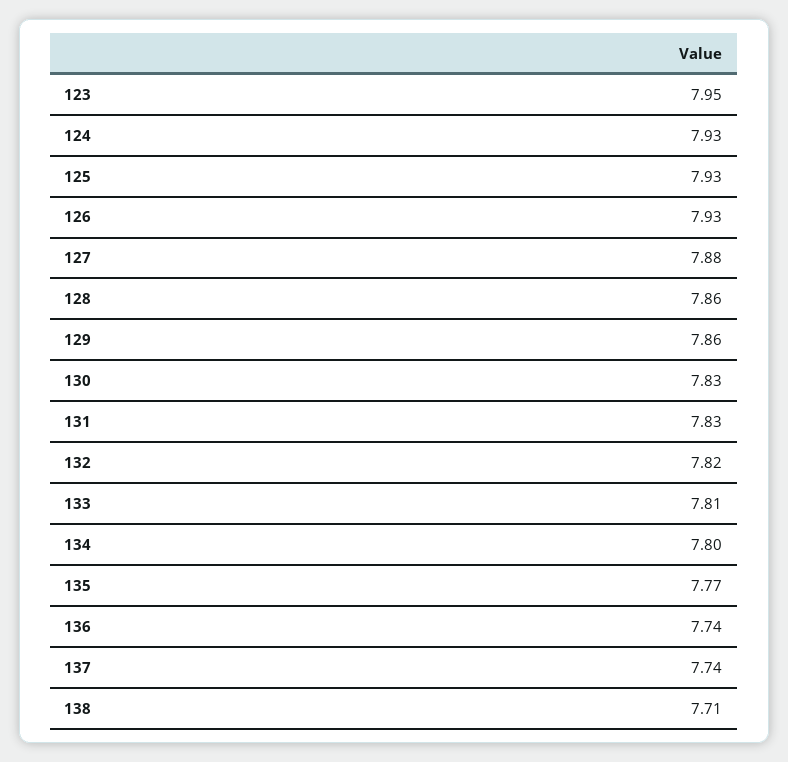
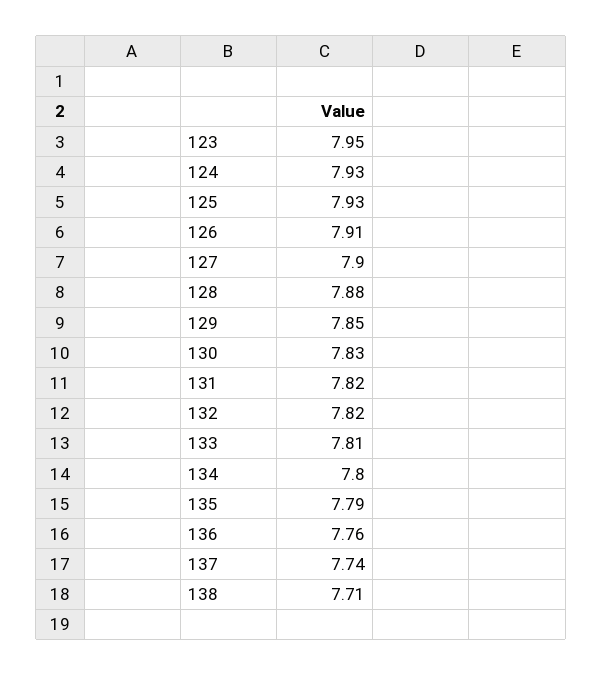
126: 7.93 -> 7.91
127: 7.88 -> 7.9
128: 7.86 -> 7.88
129: 7.86 -> 7.85
131: 7.83 -> 7.82
135: 7.77 -> 7.79
136: 7.74 -> 7.76

